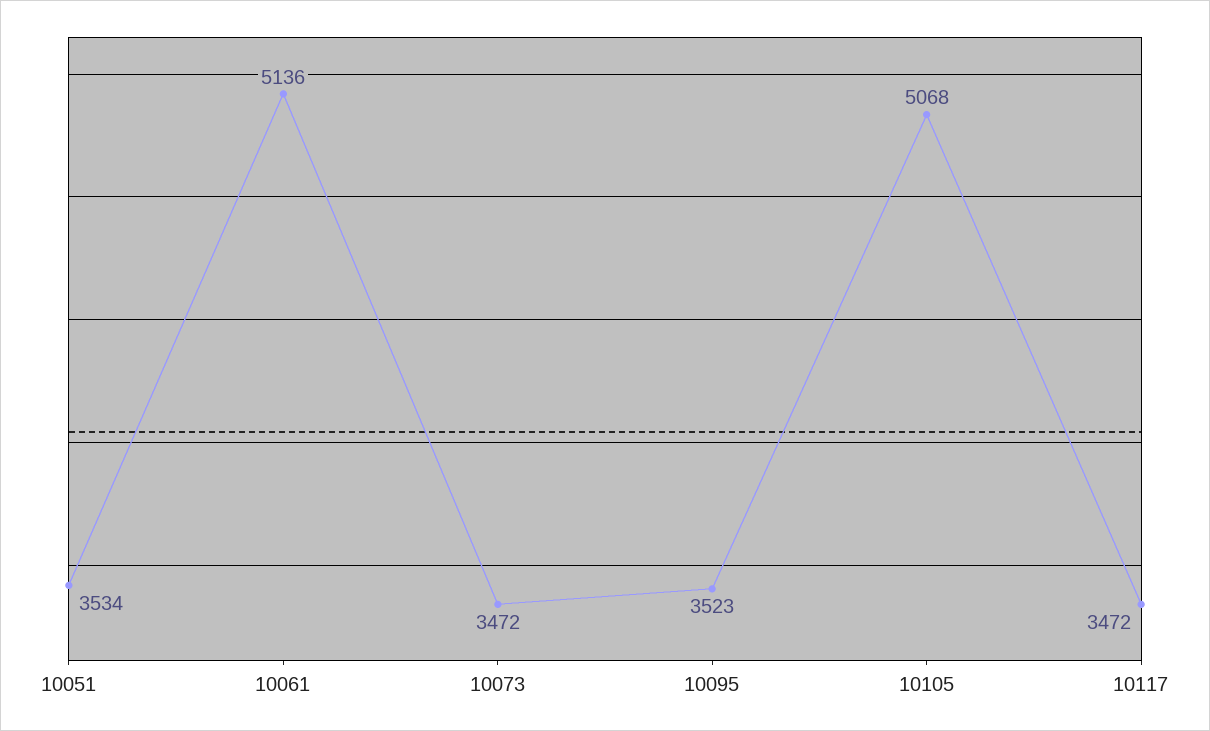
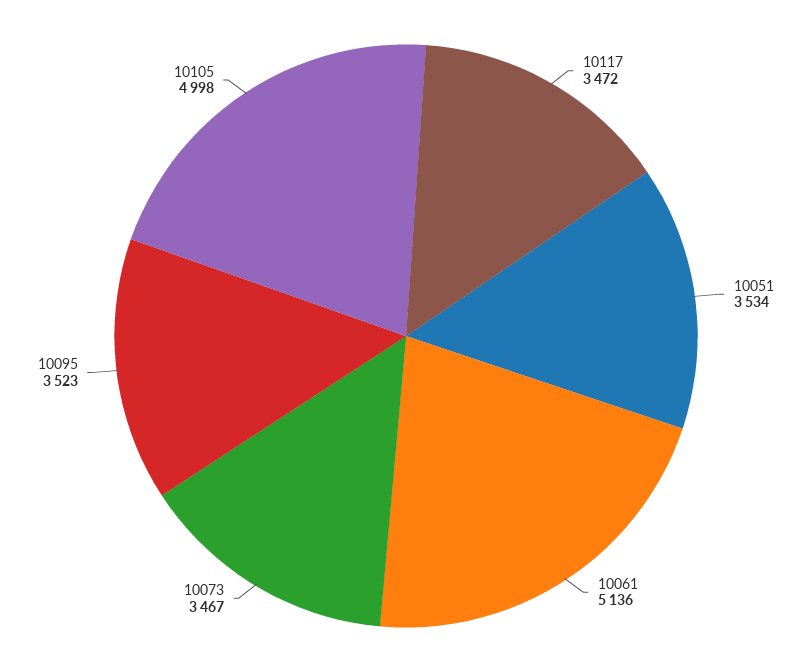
10073: 3472 -> 3467
10105: 5068 -> 4998

